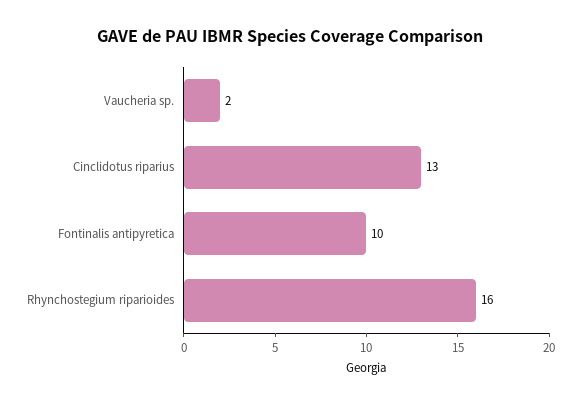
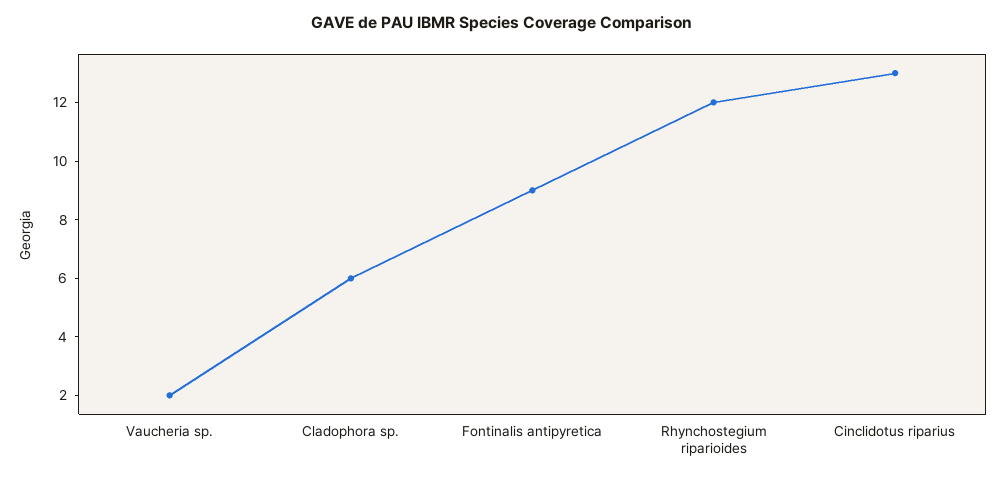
Fontinalis antipyretica: 10 -> 9
Rhynchostegium riparioides: 16 -> 12
Cladophora sp.: none -> 6

